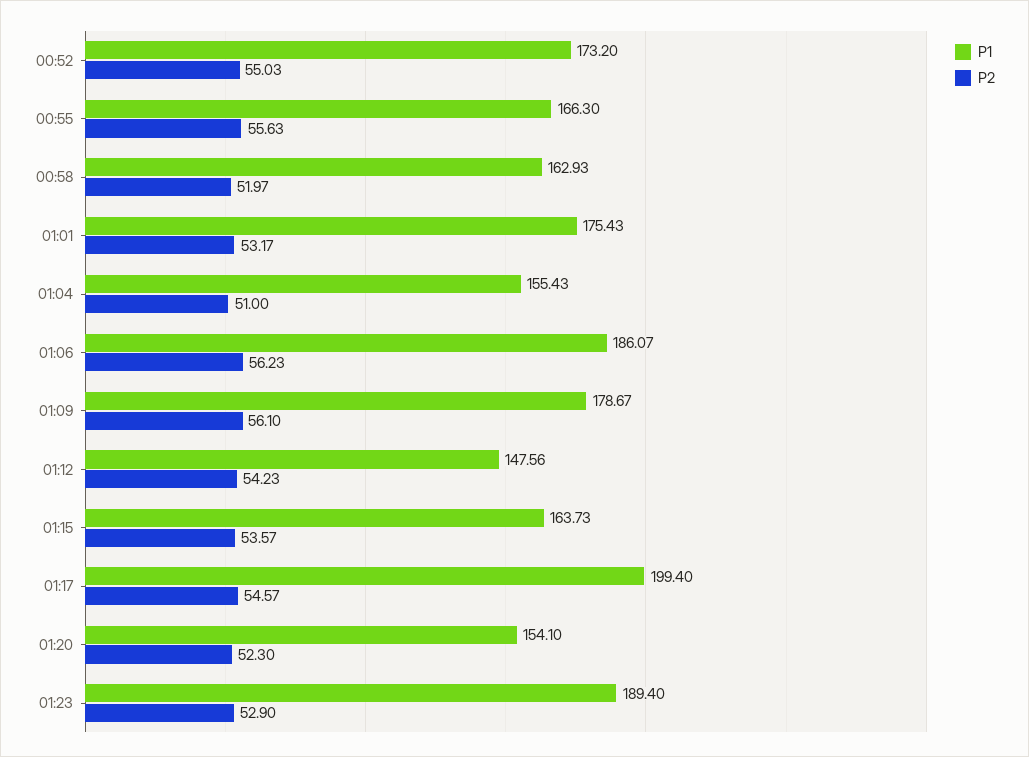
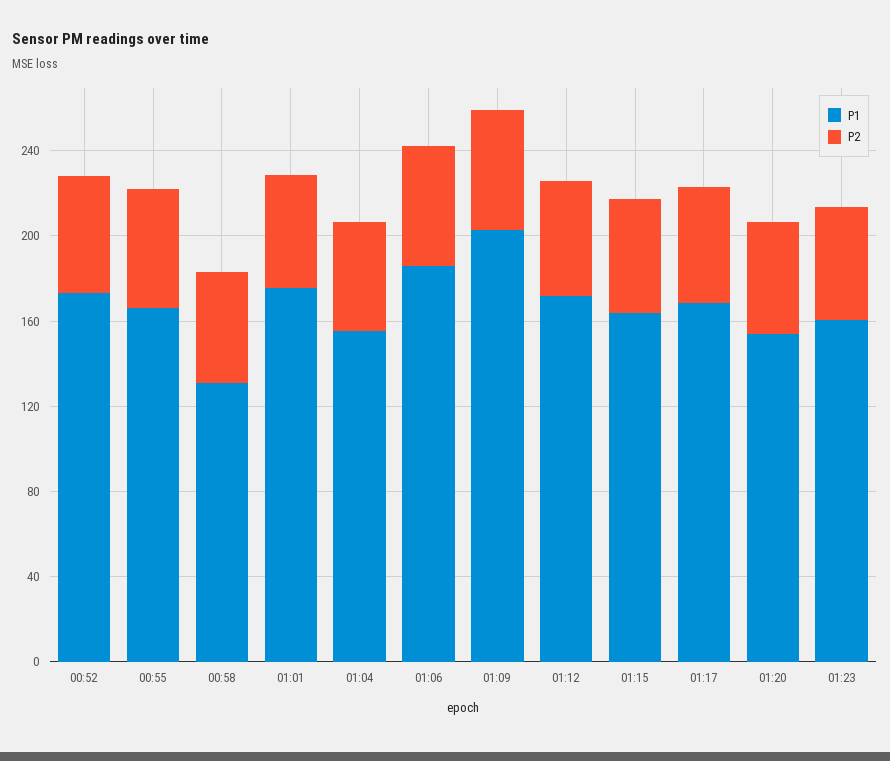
P1, 00:58: 162.93 -> 130
P1, 01:09: 178.67 -> 200
P1, 01:12: 147.56 -> 170
P1, 01:17: 199.4 -> 170
P1, 01:23: 189.4 -> 160

